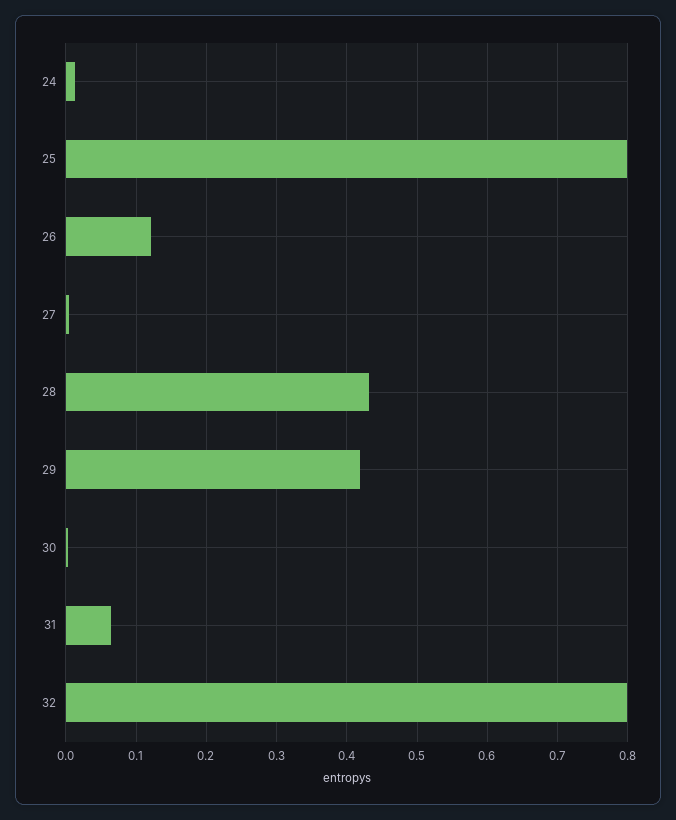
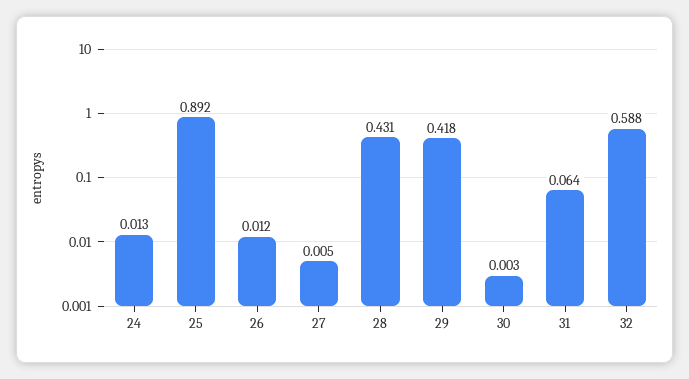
25: 0.8 -> 0.892
26: 0.12 -> 0.012
32: 0.8 -> 0.588

